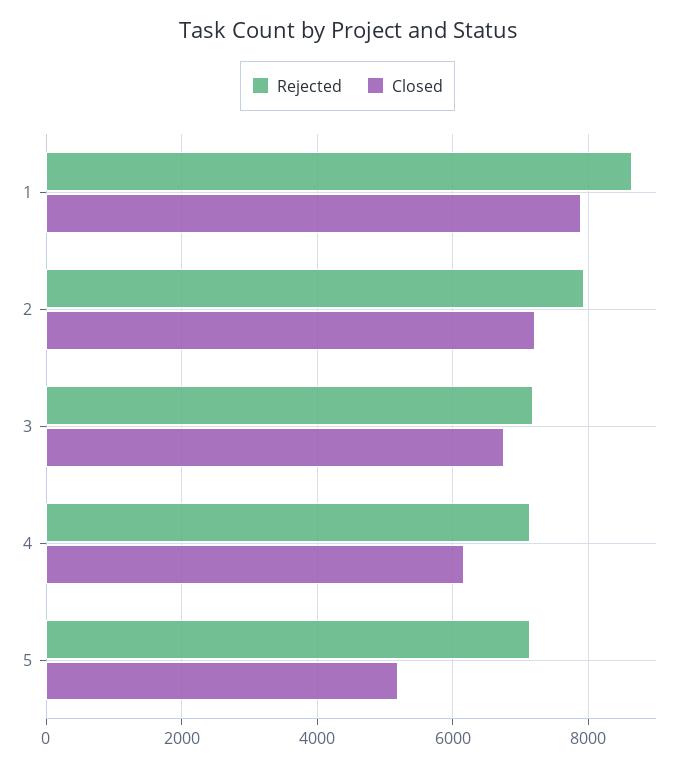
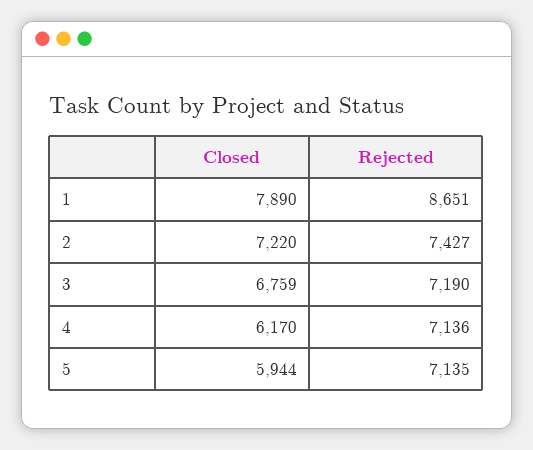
Rejected, 2: 8000 -> 7427
Closed, 5: 5200 -> 5944

